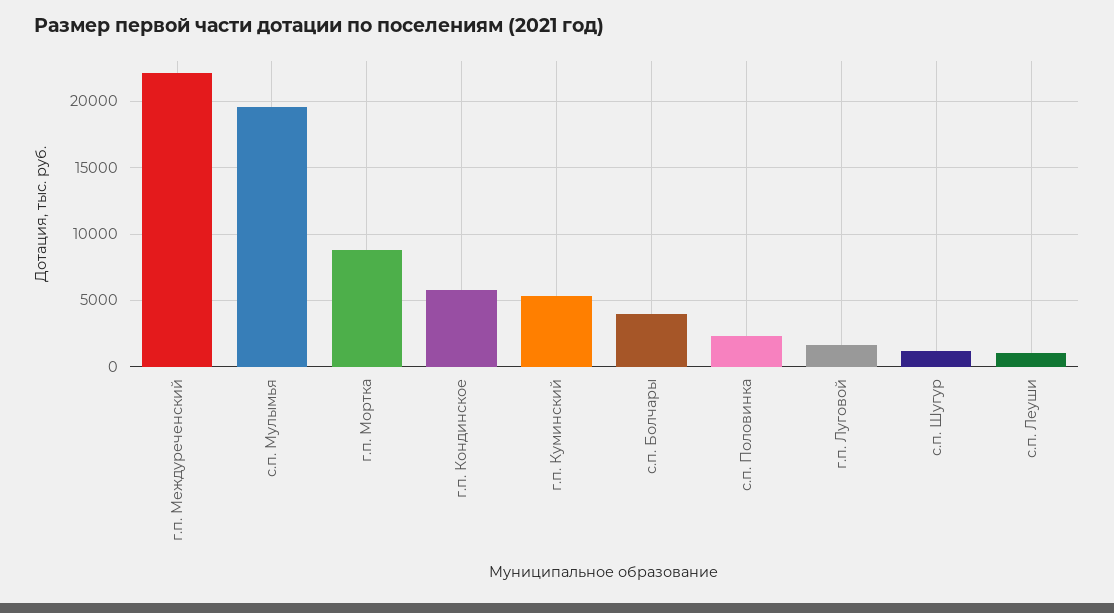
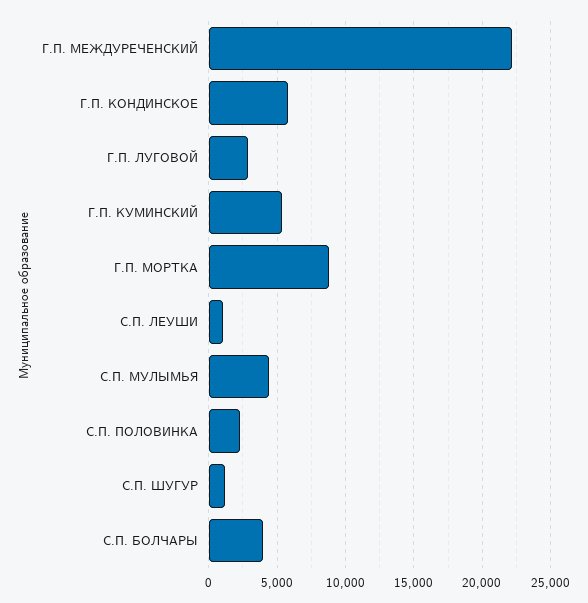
с.п. Мулымья: 19500 -> 4500
г.п. Луговой: 1500 -> 3000

